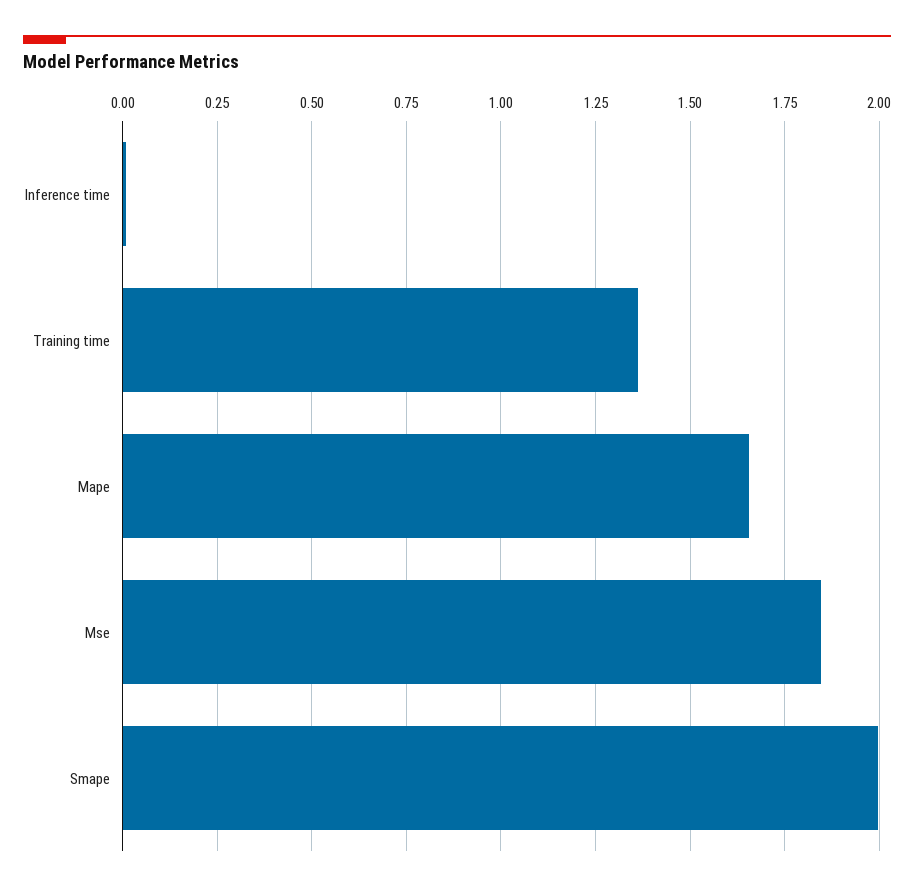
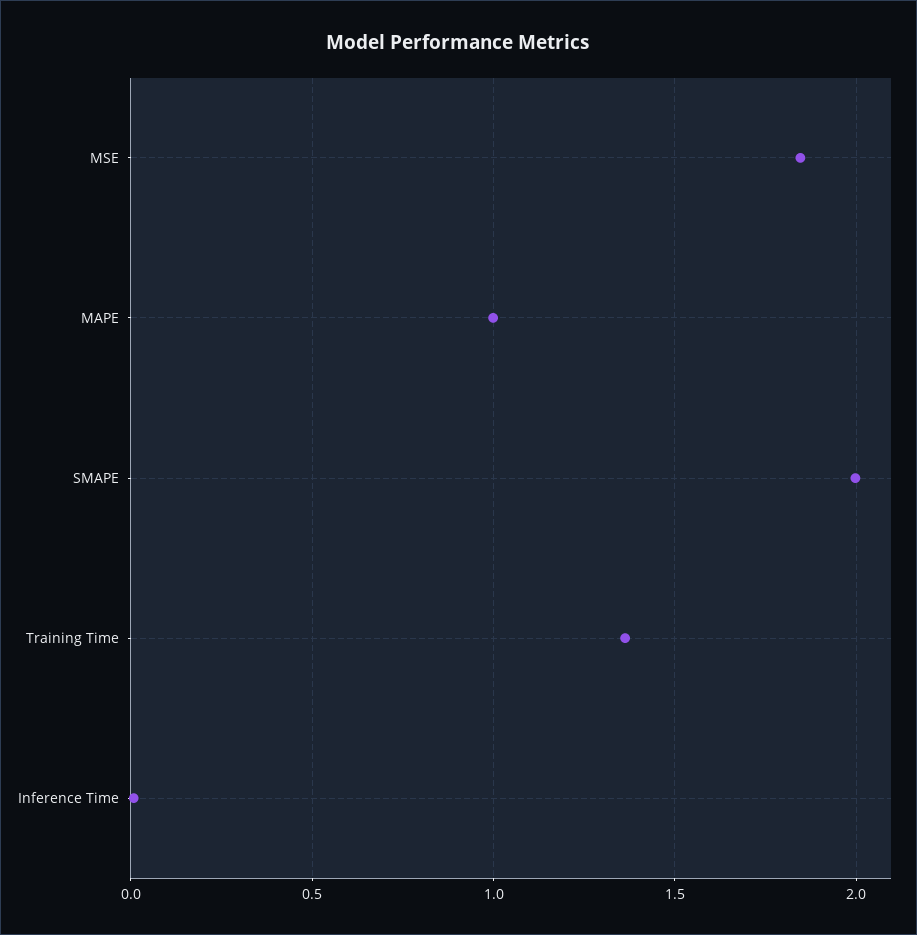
Mape: 1.65 -> 1

